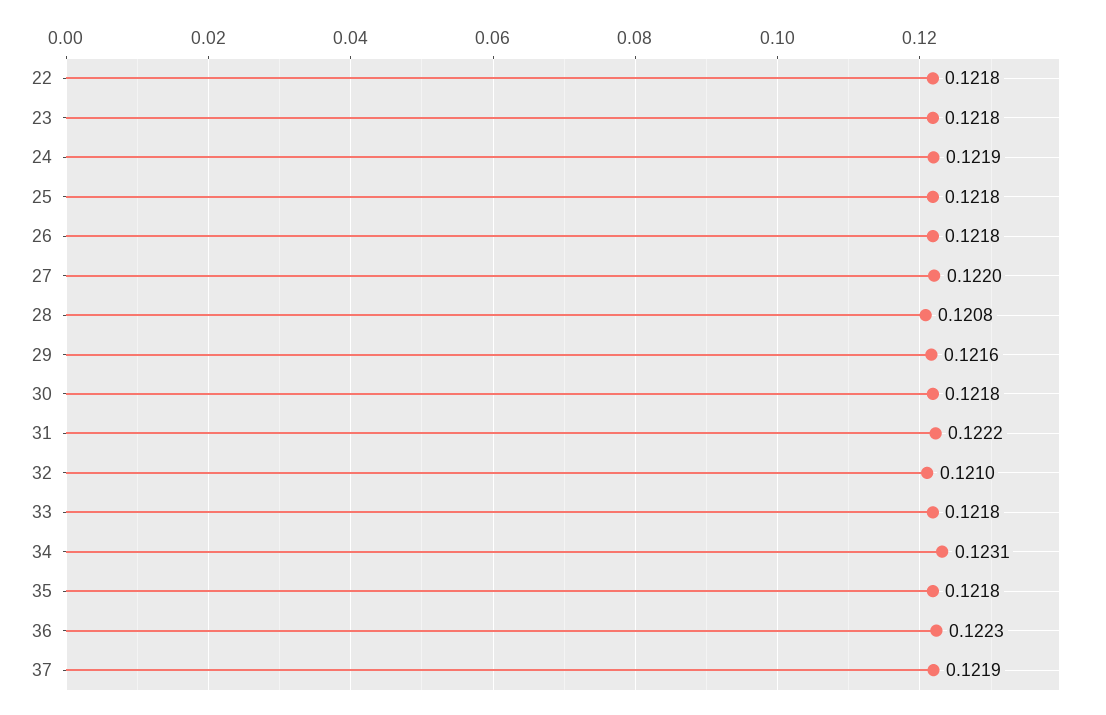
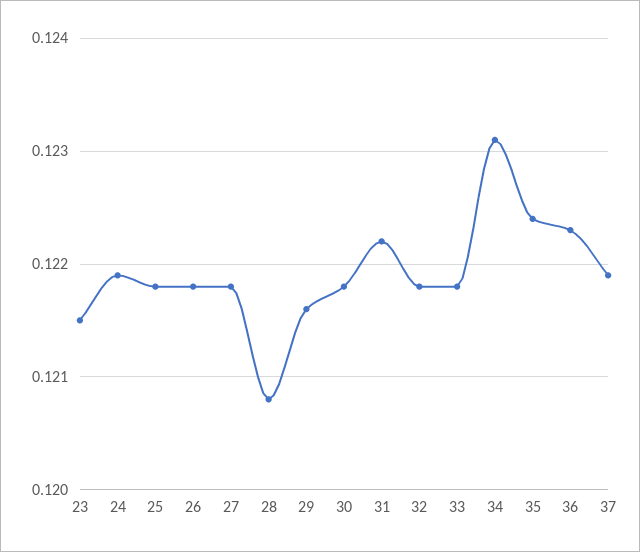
22: 0.1218 -> none
23: 0.1218 -> 0.1215
27: 0.122 -> 0.1218
32: 0.121 -> 0.1218
35: 0.1218 -> 0.1224

